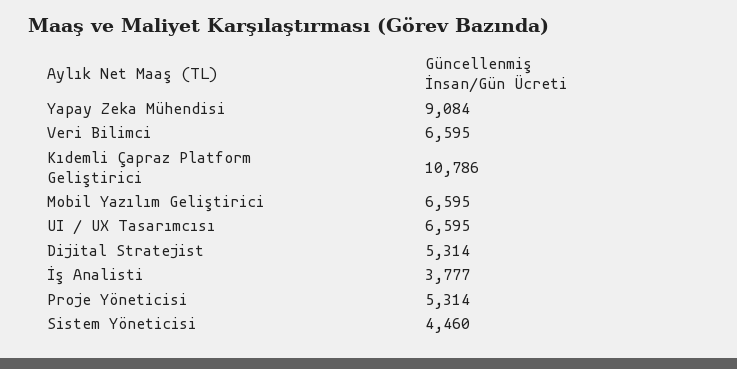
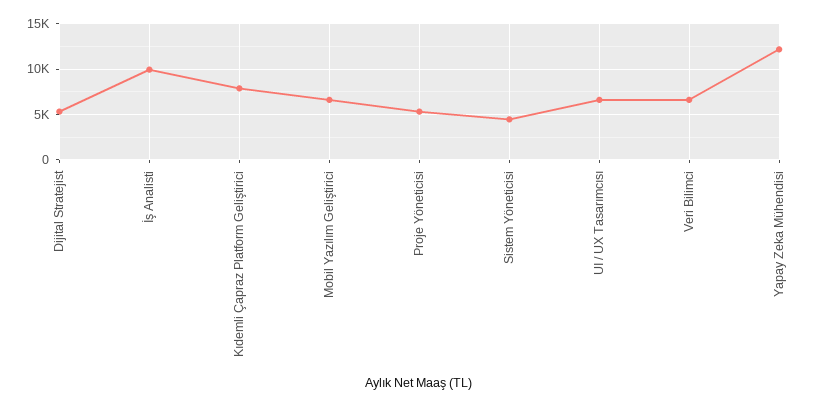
Yapay Zeka Mühendisi: 9084 -> 12000
Kıdemli Çapraz Platform Geliştirici: 10786 -> 8000
İş Analisti: 3777 -> 10000

